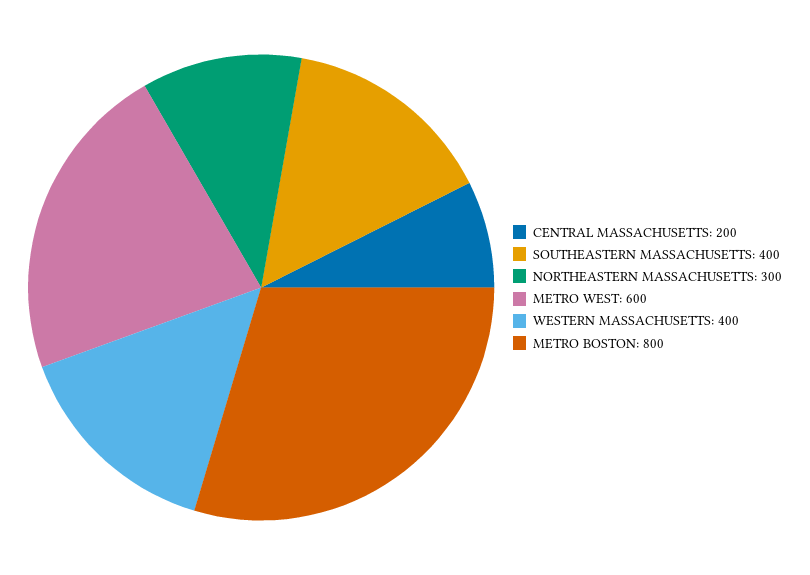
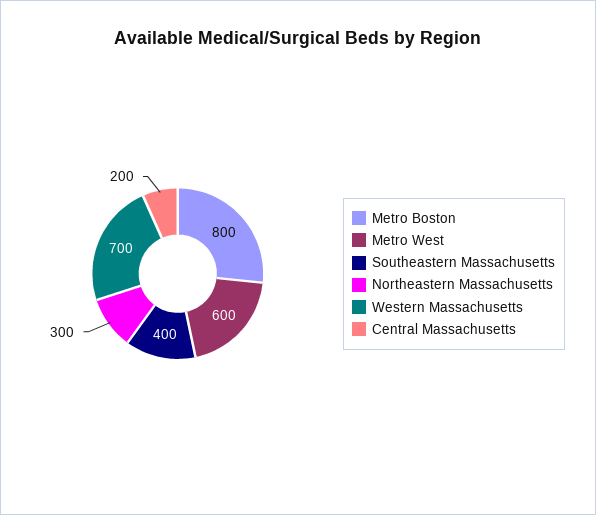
WESTERN MASSACHUSETTS: 400 -> 700

